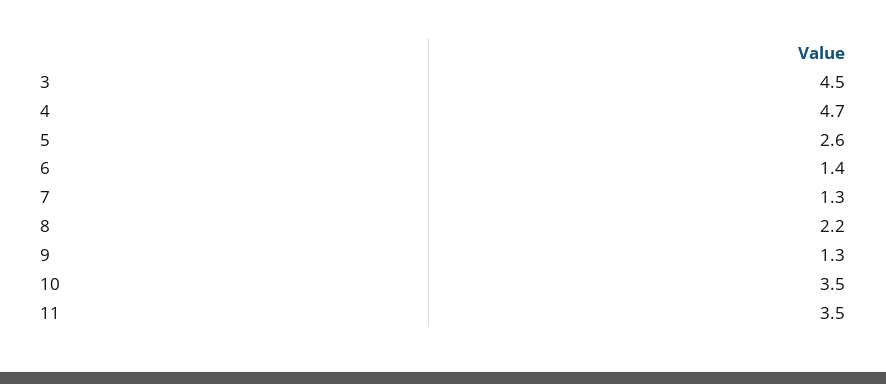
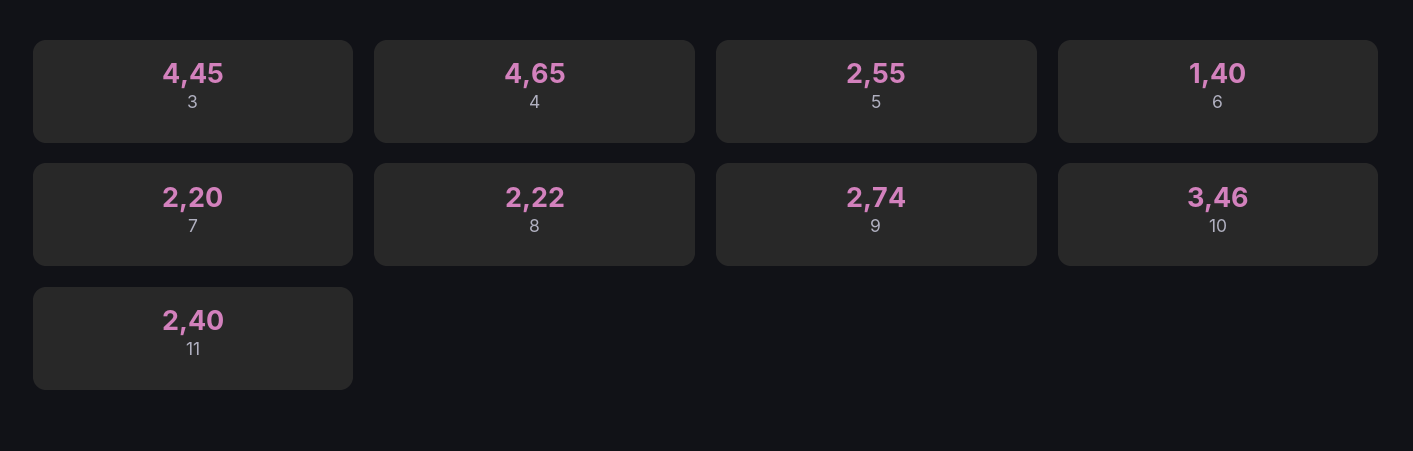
7: 1.3 -> 2.2
9: 1.3 -> 2.74
11: 3.5 -> 2.4

